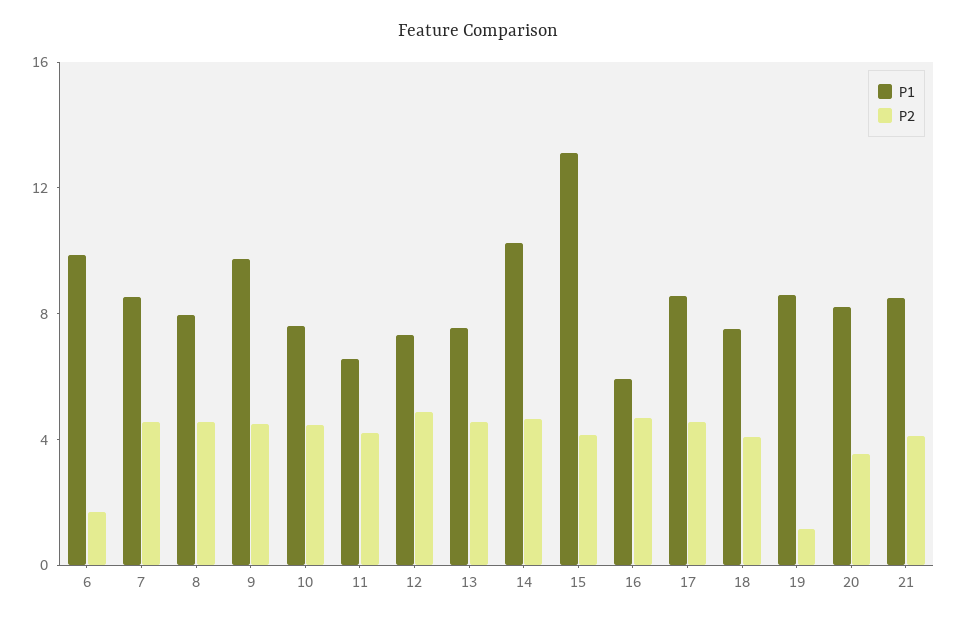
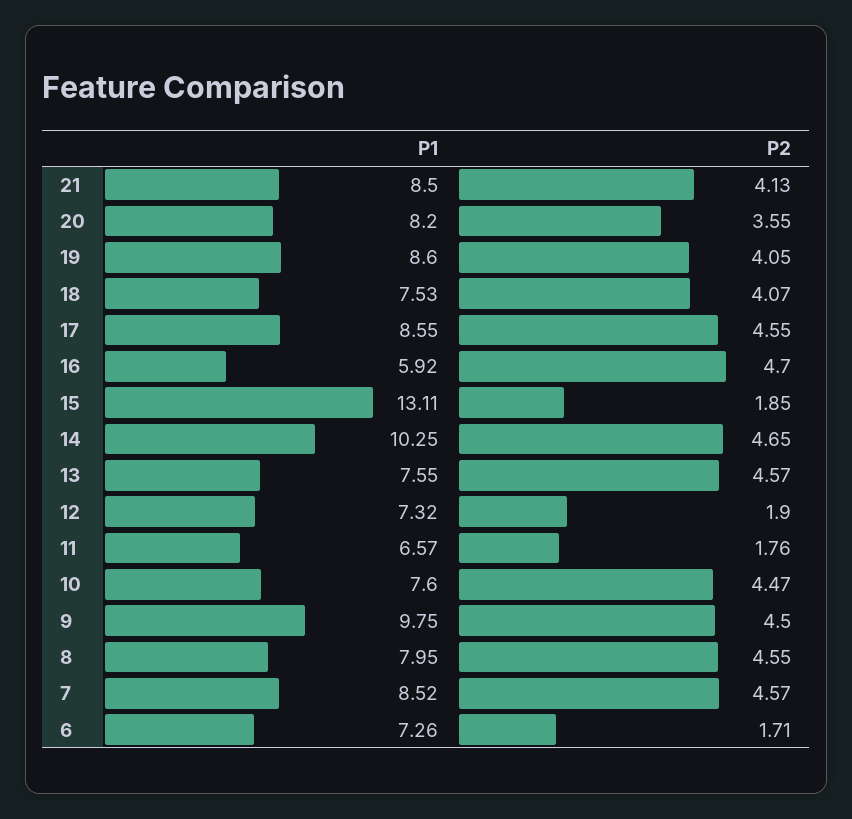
P1, 6: 10 -> 7.26
P2, 11: 4 -> 1.76
P2, 12: 5 -> 1.9
P2, 15: 4 -> 1.85
P2, 19: 1 -> 4.05

